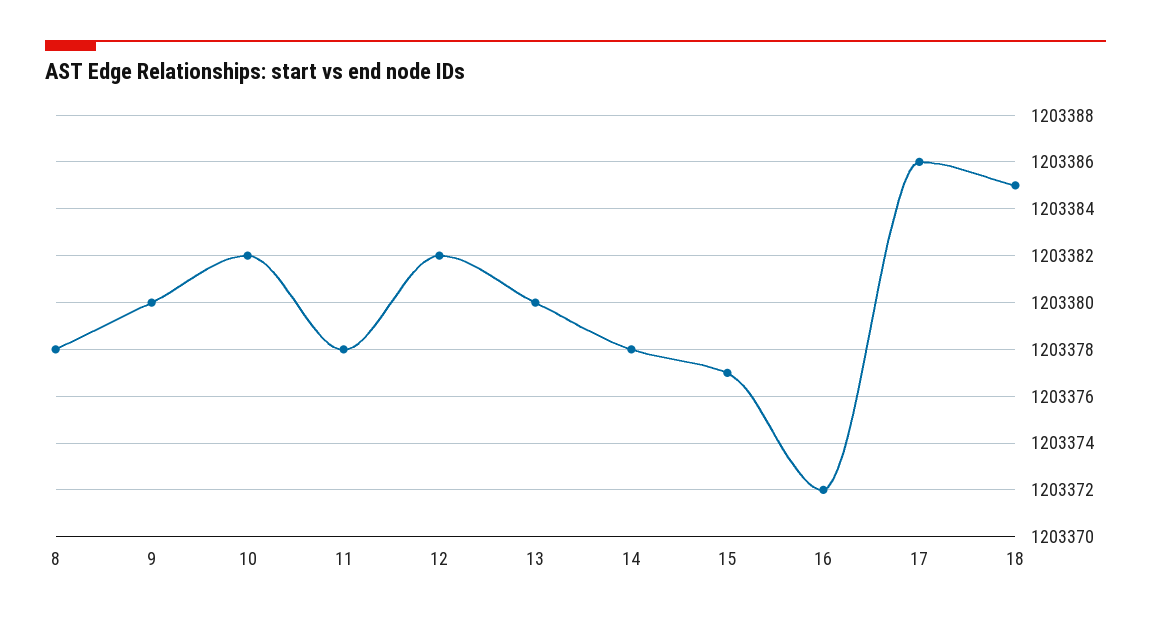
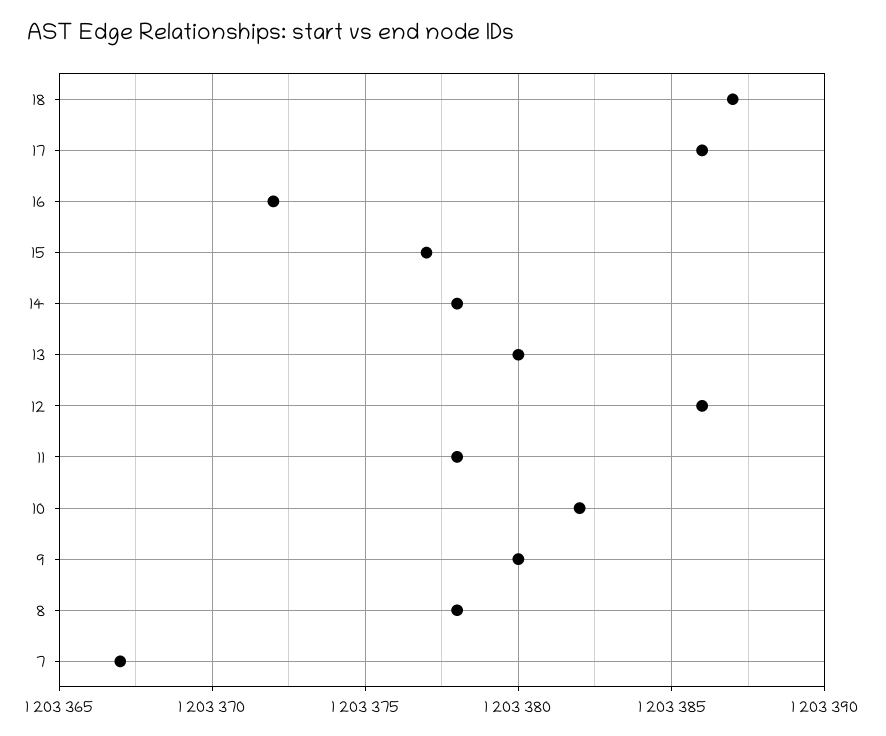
12: 1203382 -> 1203386
18: 1203385 -> 1203387
7: none -> 1203367

